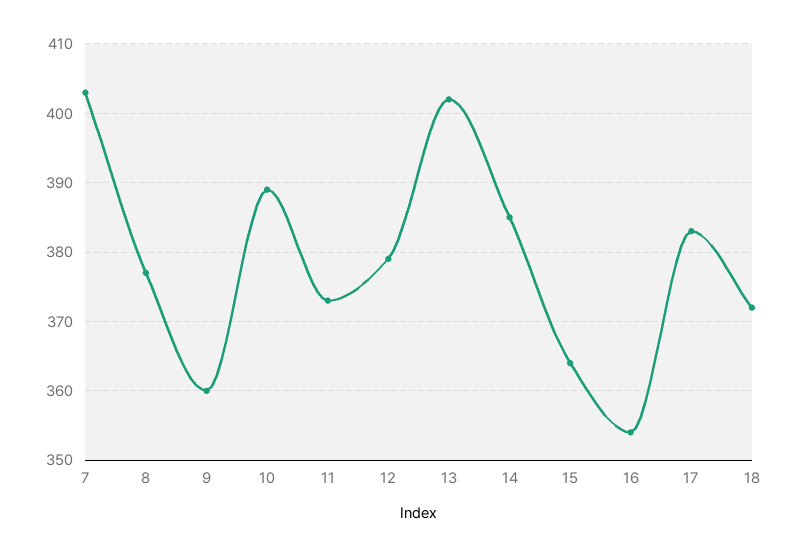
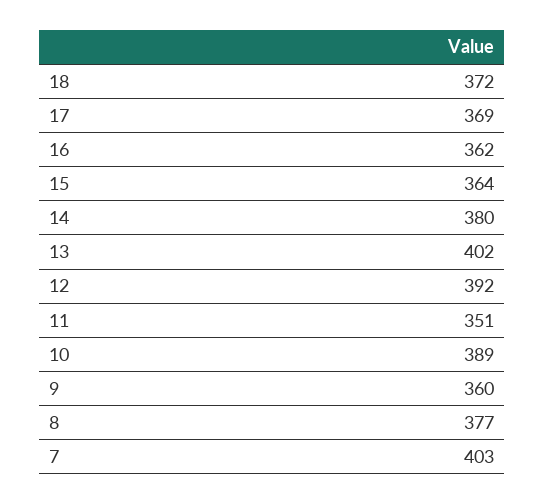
11: 373 -> 351
12: 379 -> 392
14: 385 -> 380
16: 354 -> 362
17: 383 -> 369

